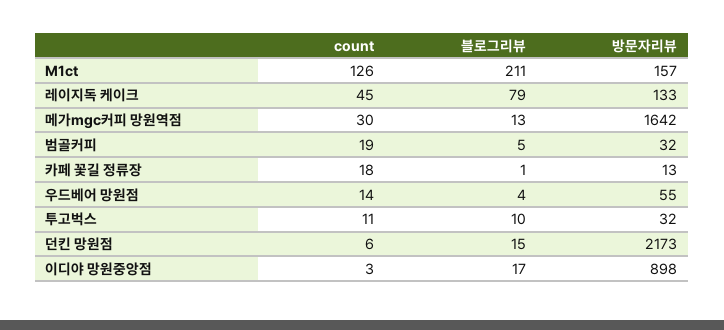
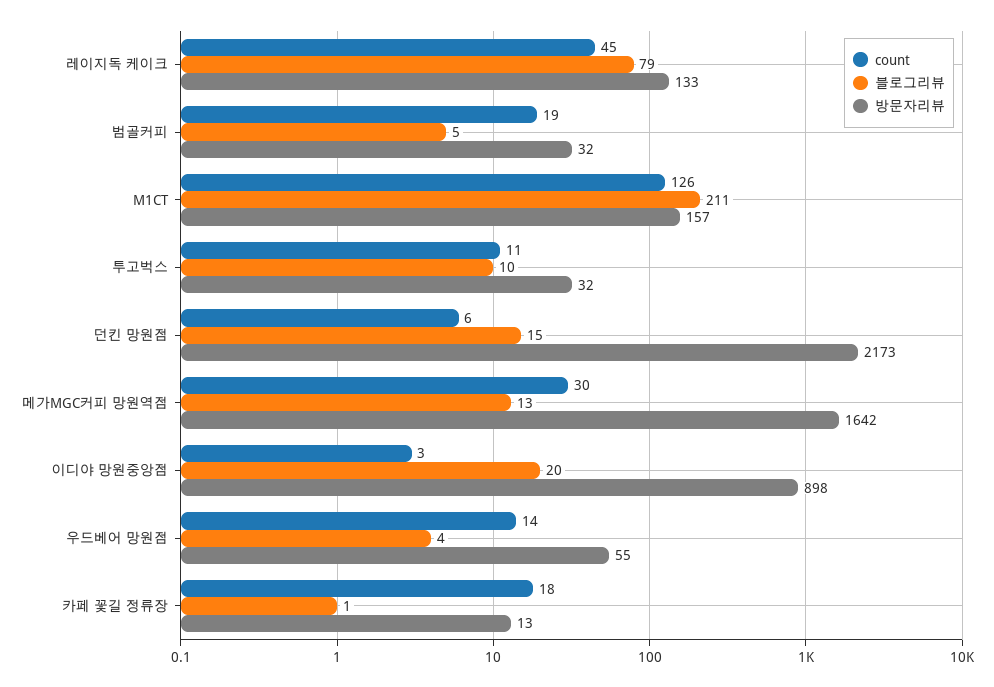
블로그리뷰, 이디야 망원중앙점: 17 -> 20

